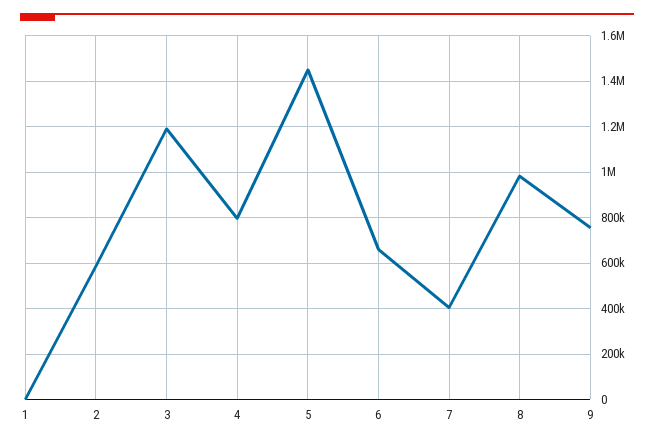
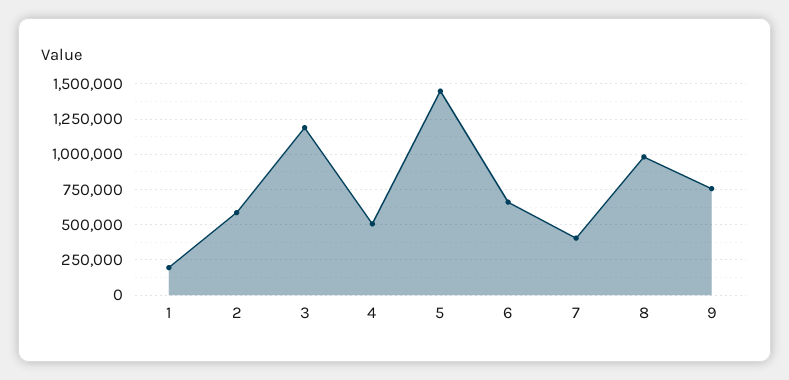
1: 0 -> 200000
4: 800000 -> 500000

